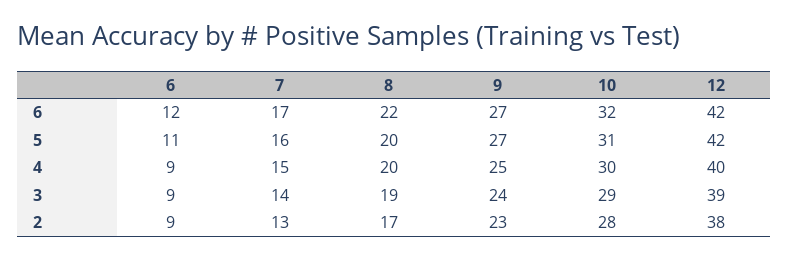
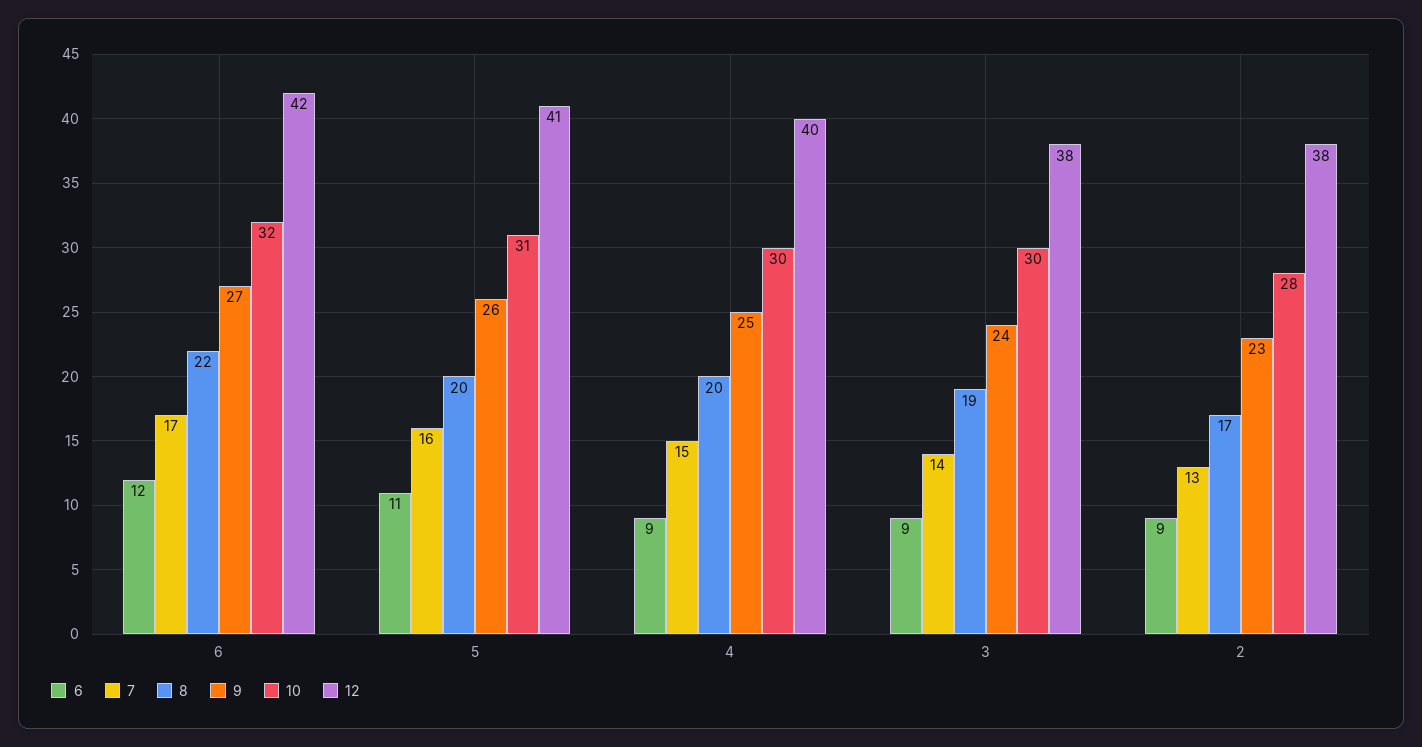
9, 5: 27 -> 26
12, 5: 42 -> 41
10, 3: 29 -> 30
12, 3: 39 -> 38

